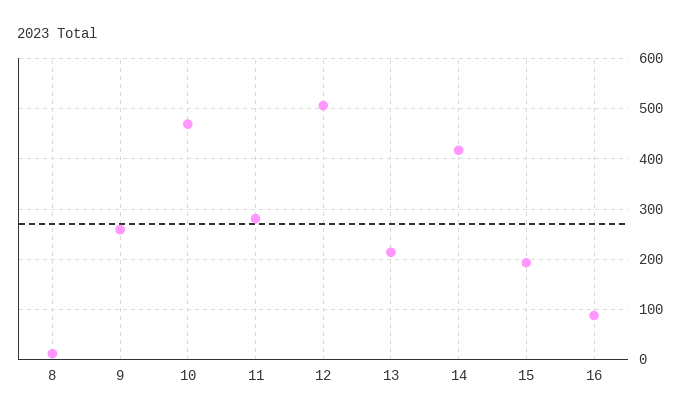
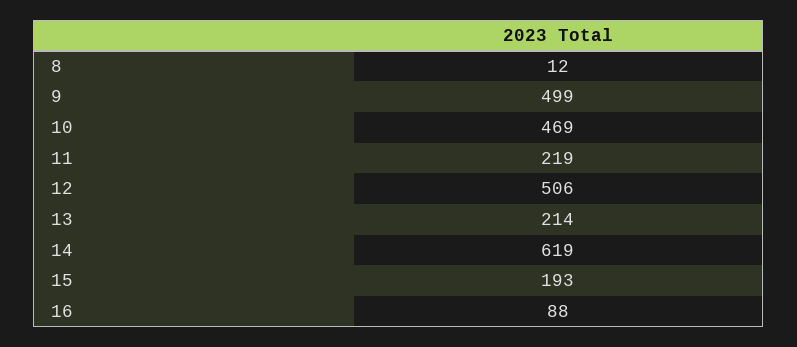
9: 260 -> 499
11: 280 -> 219
14: 420 -> 619

